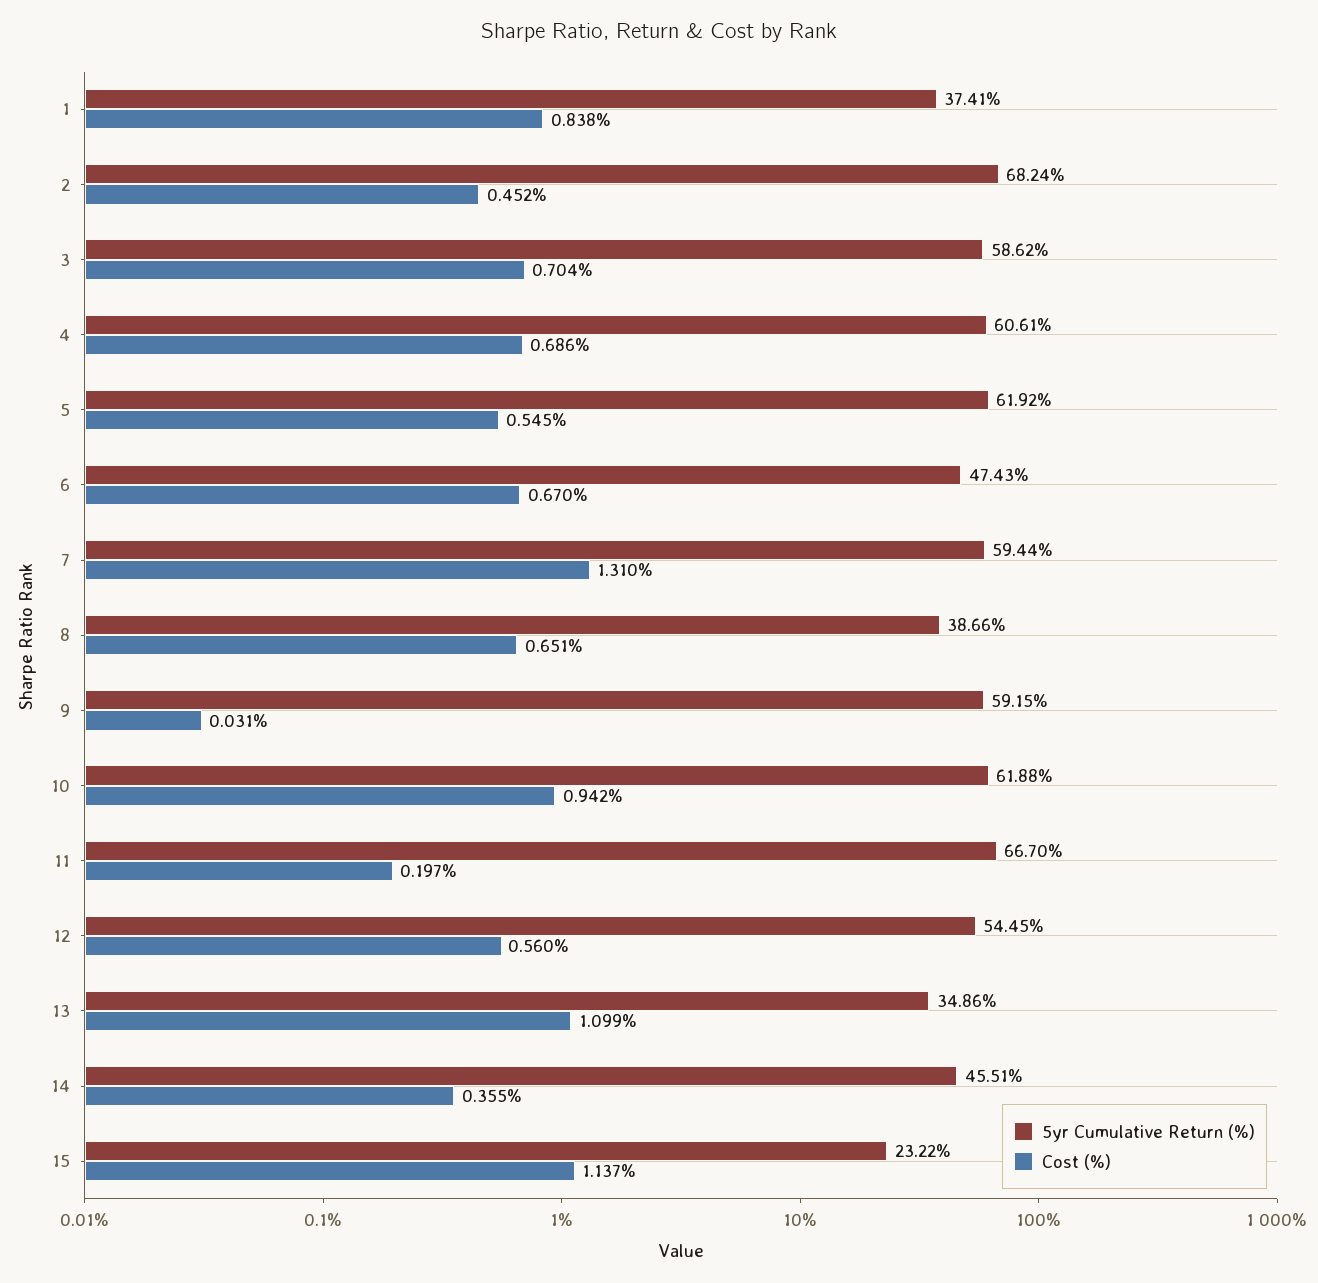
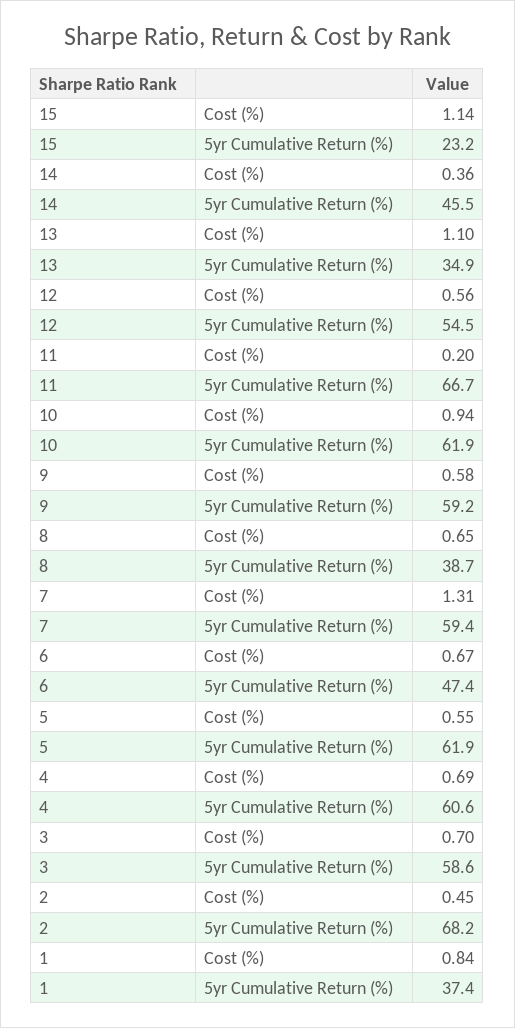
Cost (%), 9: 0.031 -> 0.58

